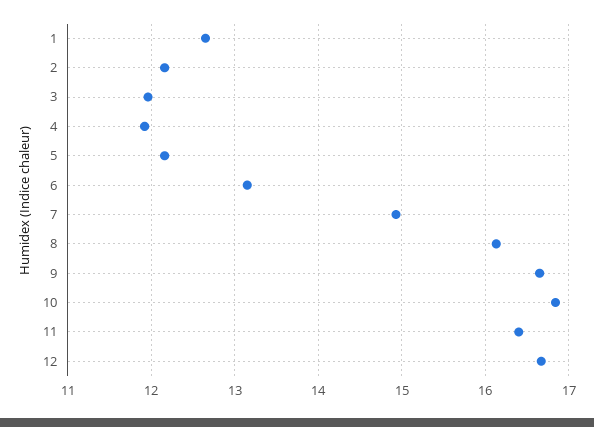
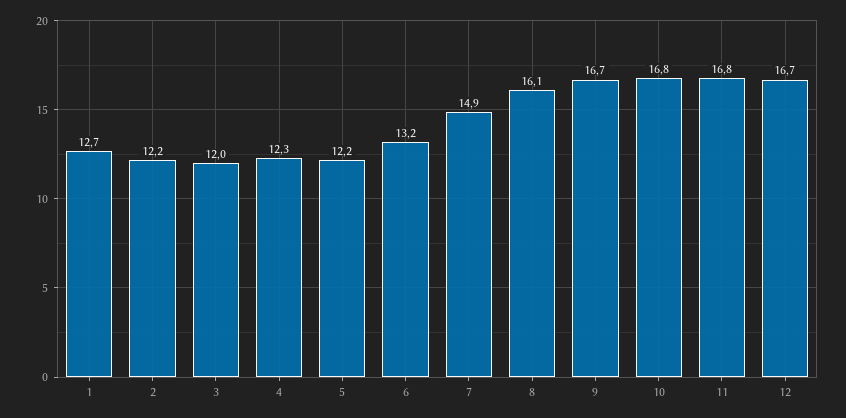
4: 11.9 -> 12.3
11: 16.4 -> 16.8

